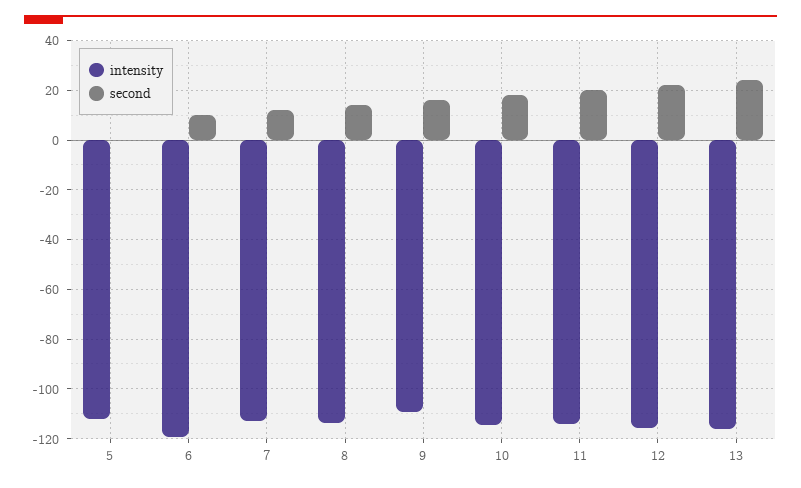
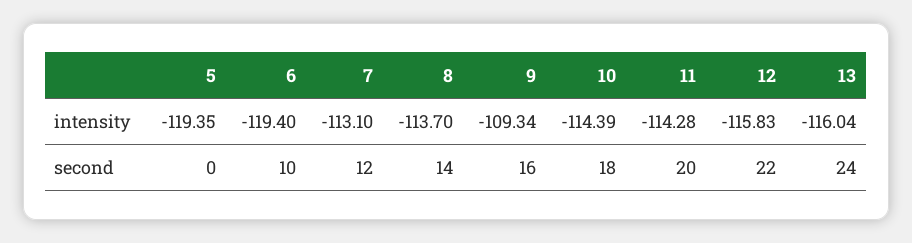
intensity, 5: -112.5 -> -119.35

